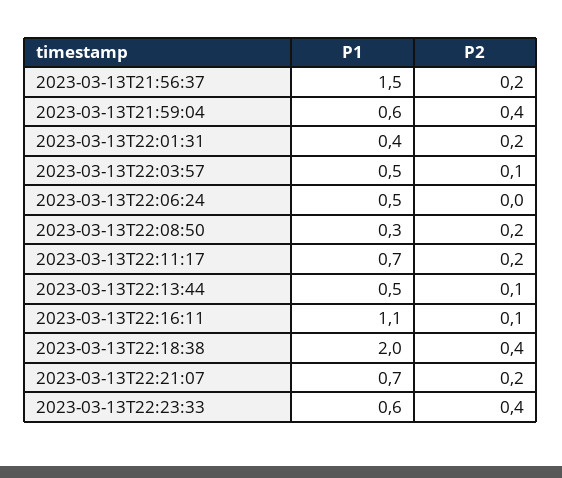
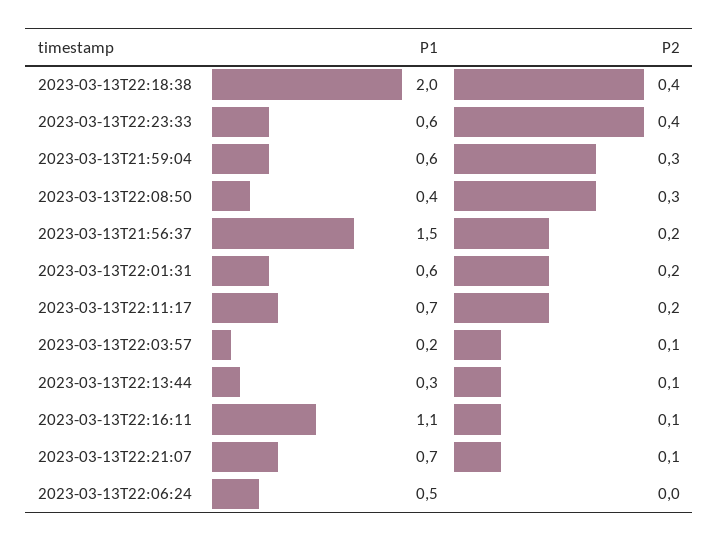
P2, 2023-03-13T21:59:04: 0.4 -> 0.3
P1, 2023-03-13T22:01:31: 0.4 -> 0.6
P1, 2023-03-13T22:03:57: 0.5 -> 0.2
P1, 2023-03-13T22:08:50: 0.3 -> 0.4
P2, 2023-03-13T22:08:50: 0.2 -> 0.3
P1, 2023-03-13T22:13:44: 0.5 -> 0.3
P2, 2023-03-13T22:21:07: 0.2 -> 0.1

